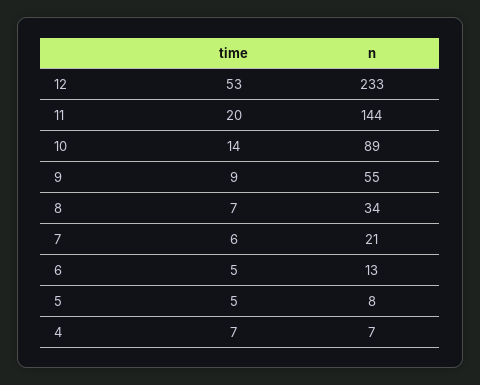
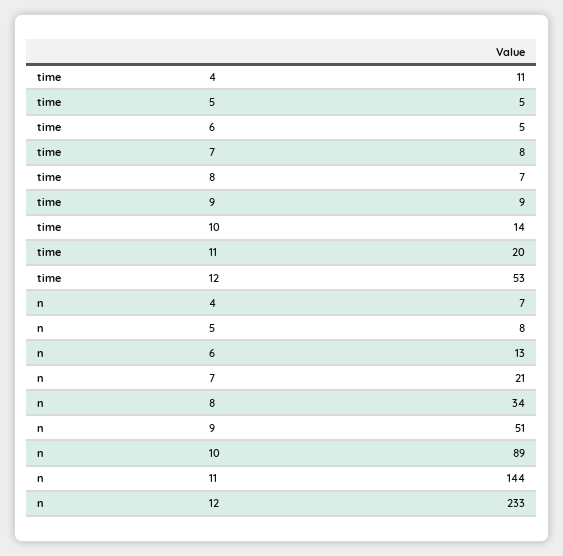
n, 9: 55 -> 51
time, 7: 6 -> 8
time, 4: 7 -> 11

